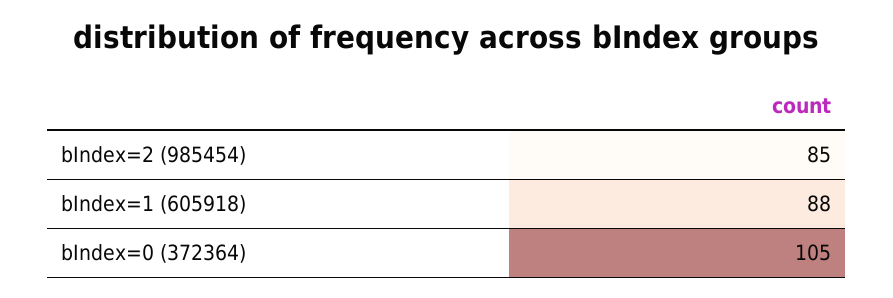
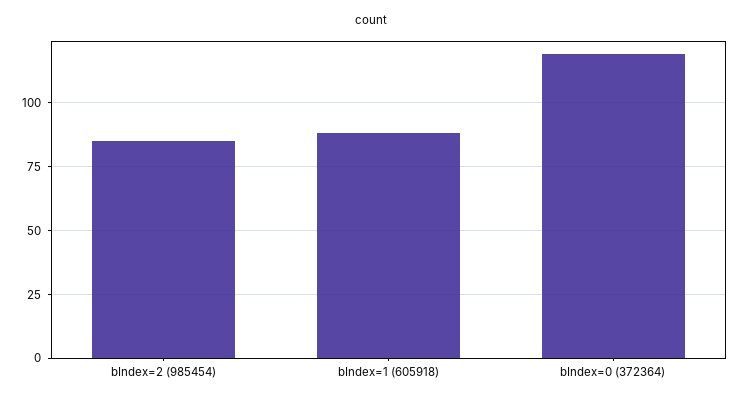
bIndex=0 (372364): 105 -> 120

